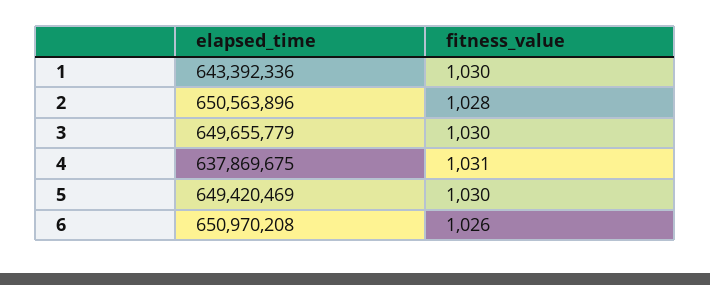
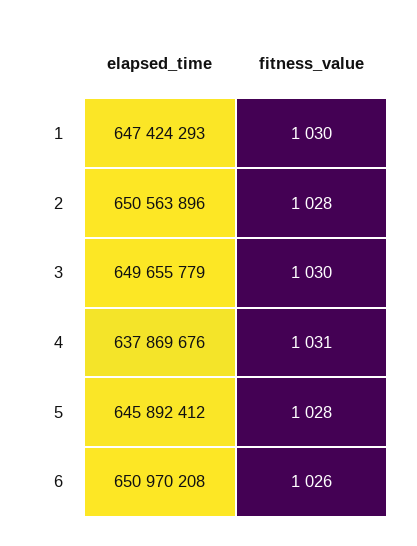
elapsed_time, 1: 643392336 -> 647424293
elapsed_time, 4: 637869675 -> 637869676
elapsed_time, 5: 649420469 -> 645892412
fitness_value, 5: 1030 -> 1028

